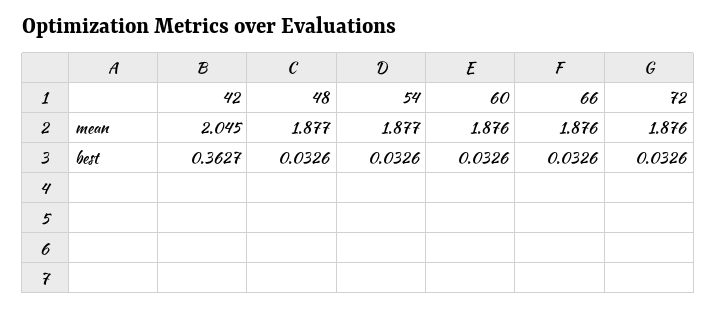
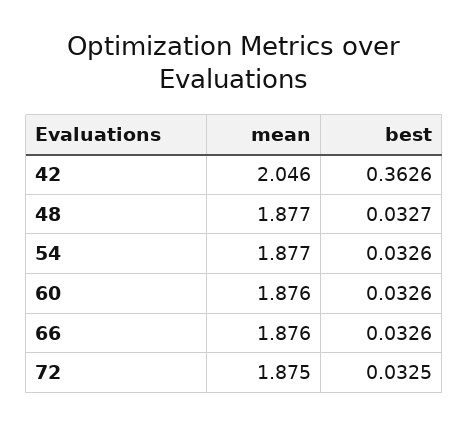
42, mean: 2.045 -> 2.046
72, mean: 1.876 -> 1.875
42, best: 0.3627 -> 0.3626
48, best: 0.0326 -> 0.0327
72, best: 0.0326 -> 0.0325

